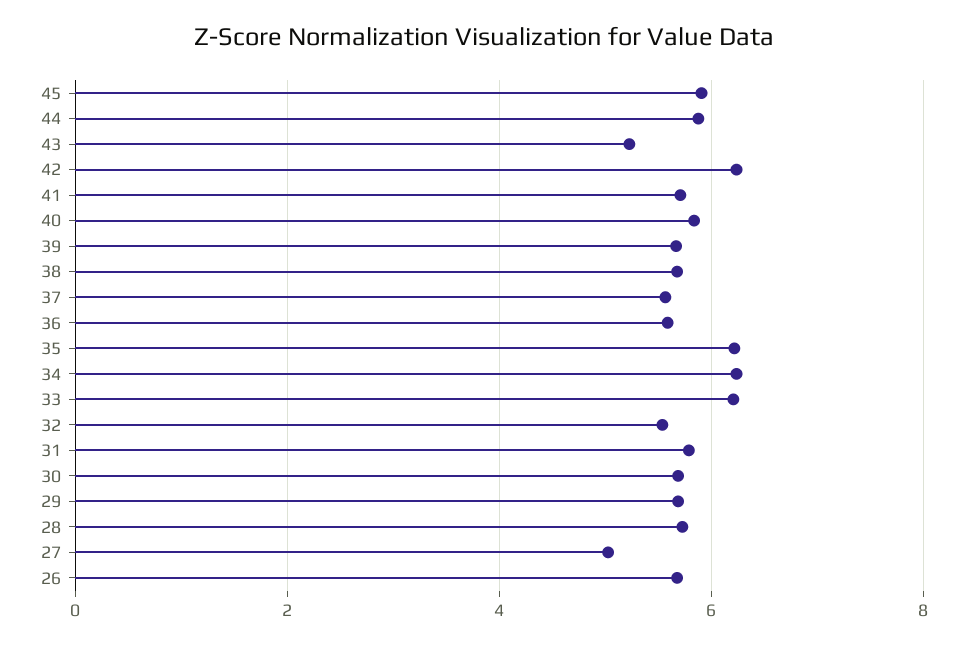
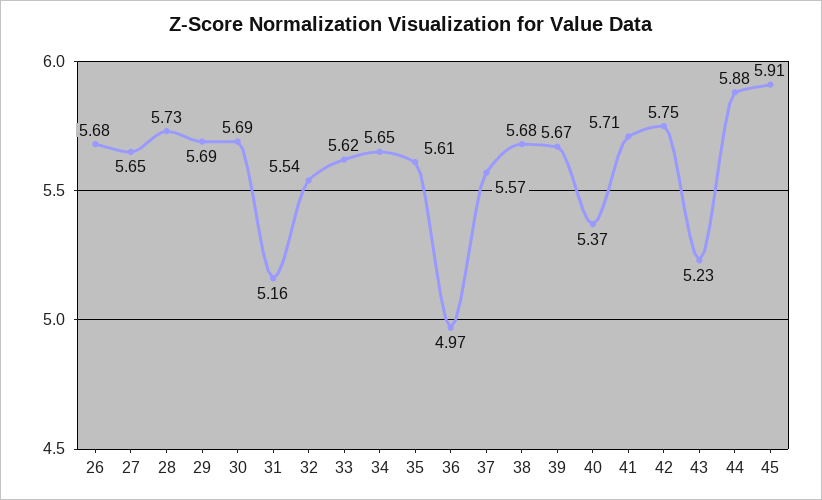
42: 6.2 -> 5.75
40: 5.8 -> 5.37
36: 5.6 -> 4.97
35: 6.2 -> 5.61
34: 6.2 -> 5.65
33: 6.2 -> 5.62
31: 5.8 -> 5.16
27: 5 -> 5.65

